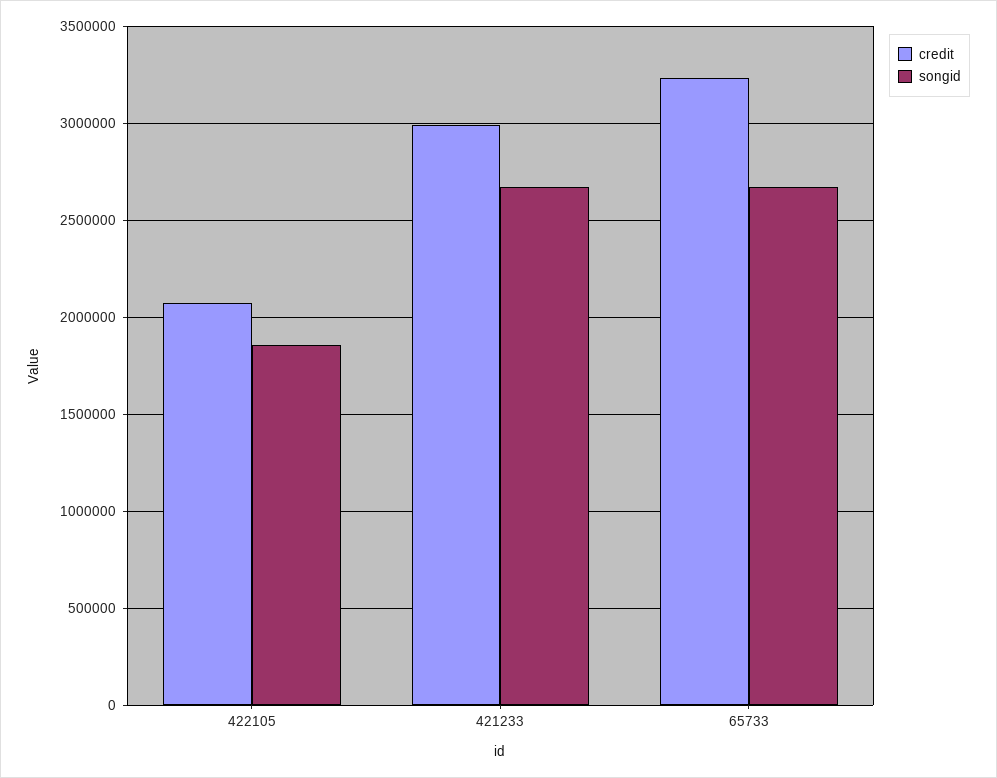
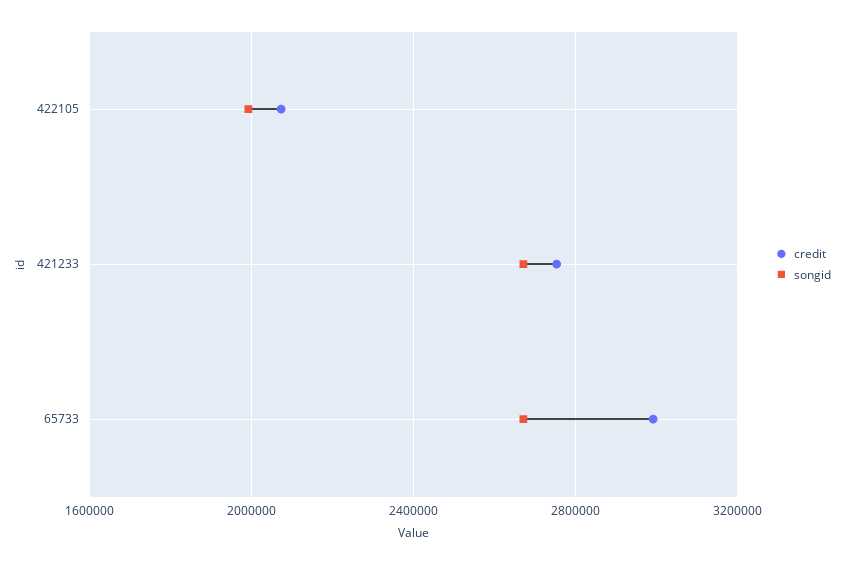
songid, 422105: 1850000 -> 2000000
credit, 421233: 3000000 -> 2750000
credit, 65733: 3250000 -> 3000000

